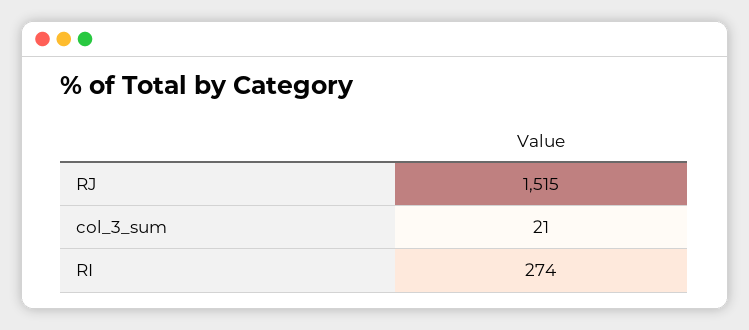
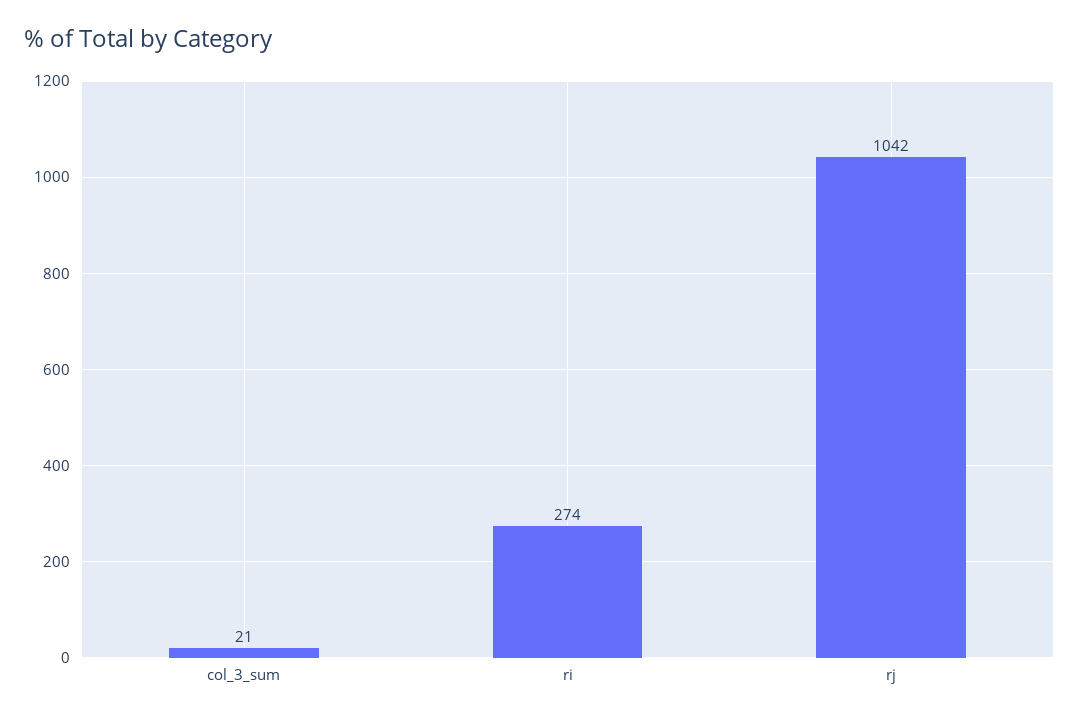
RJ: 1515 -> 1042

